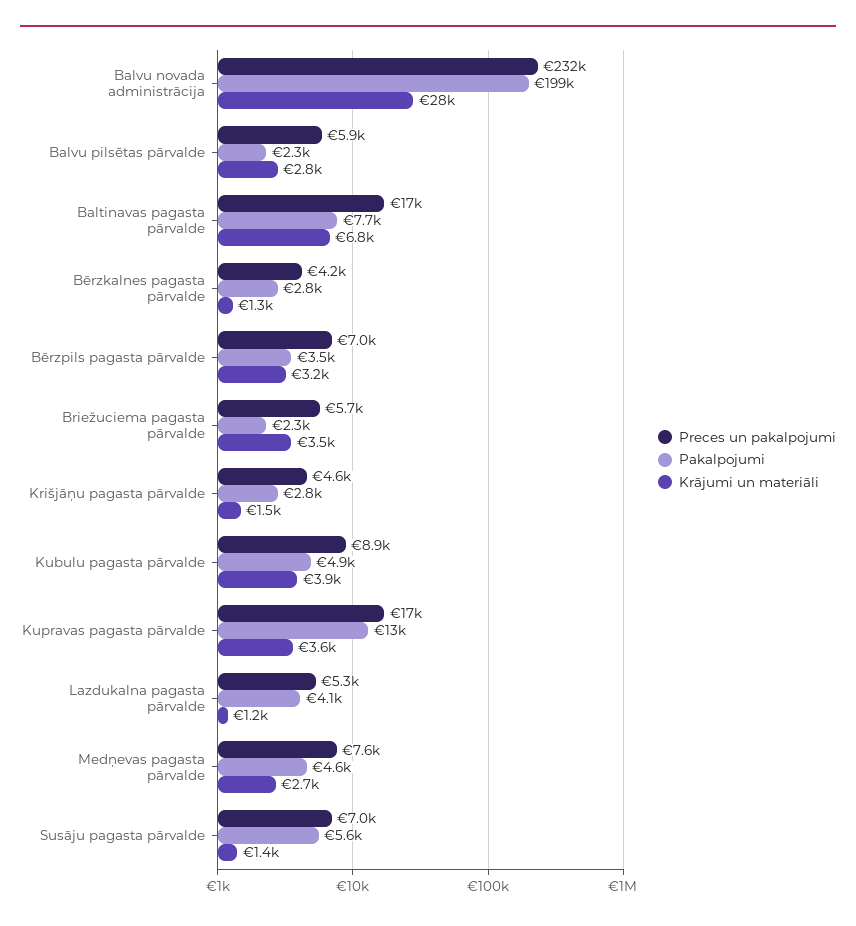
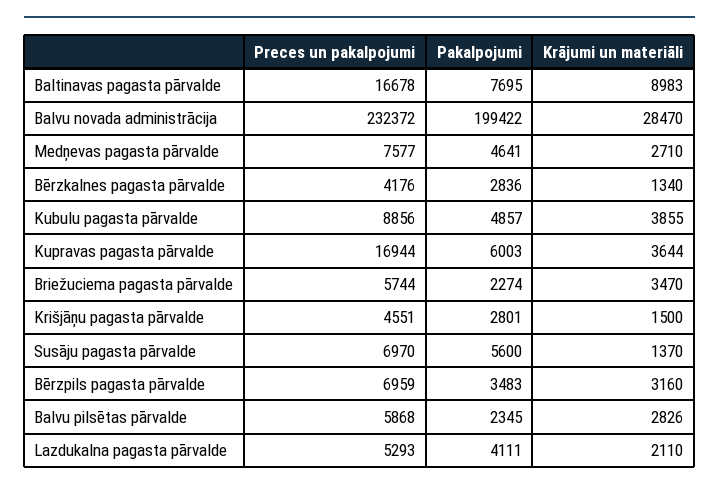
Krājumi un materiāli, Baltinavas pagasta pārvalde: 6800 -> 8983
Pakalpojumi, Kupravas pagasta pārvalde: 13000 -> 6003
Krājumi un materiāli, Lazdukalna pagasta pārvalde: 1200 -> 2110

